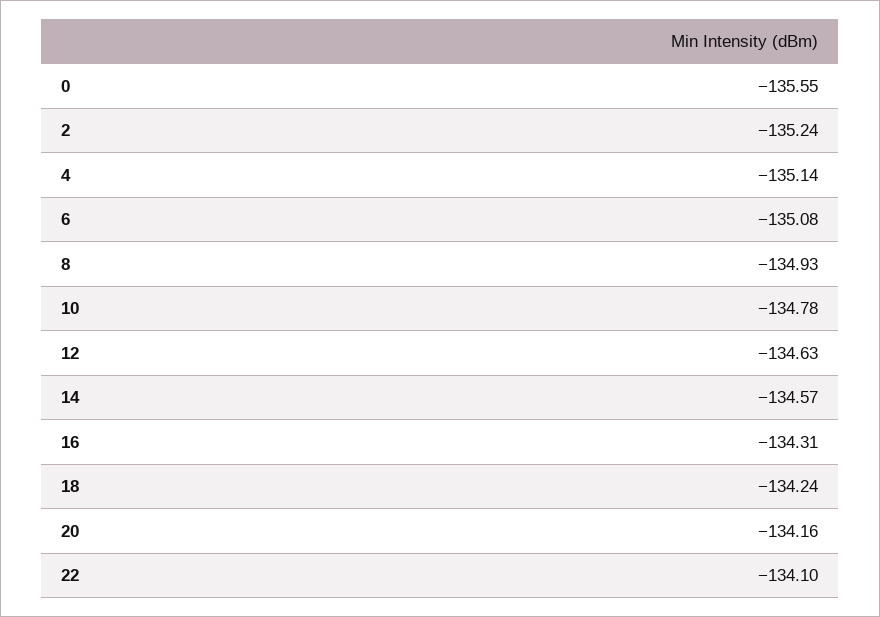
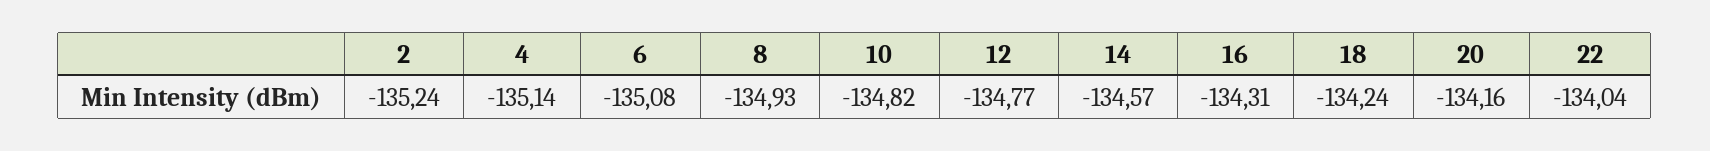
0: -135.55 -> none
10: -134.78 -> -134.82
12: -134.63 -> -134.77
22: -134.1 -> -134.04

